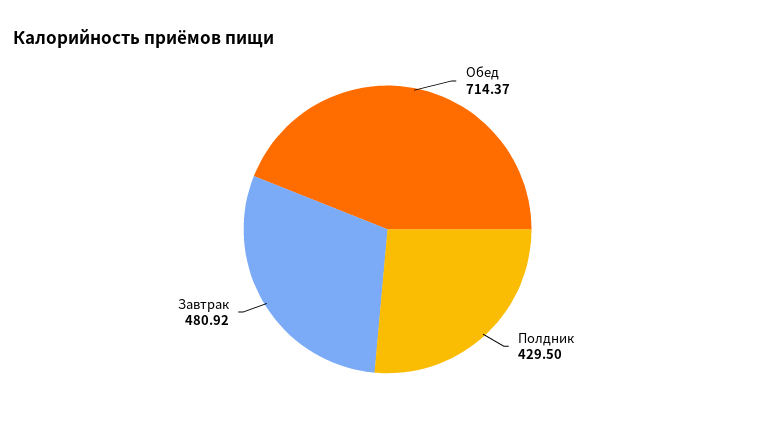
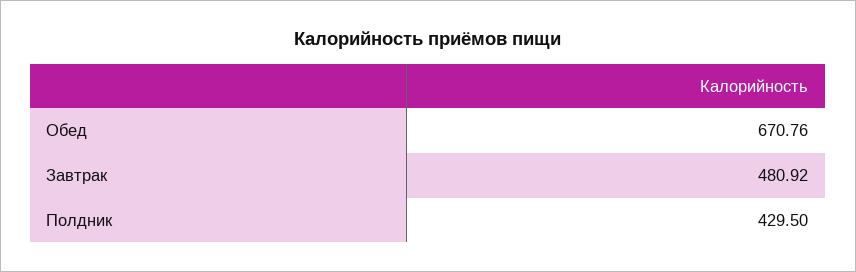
Обед: 714.37 -> 670.76

